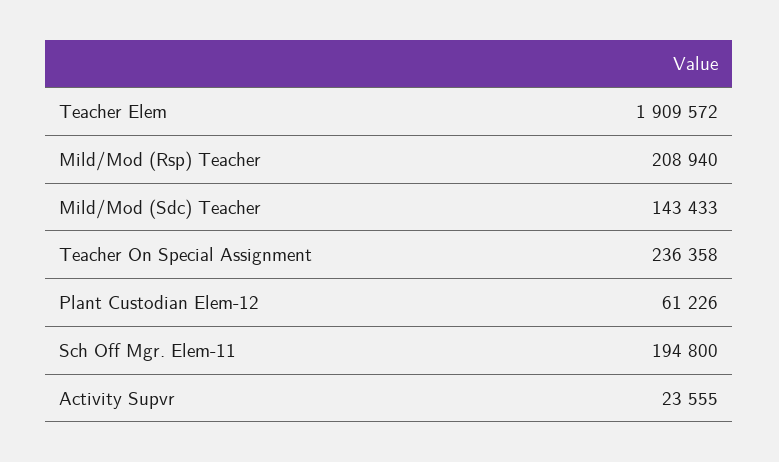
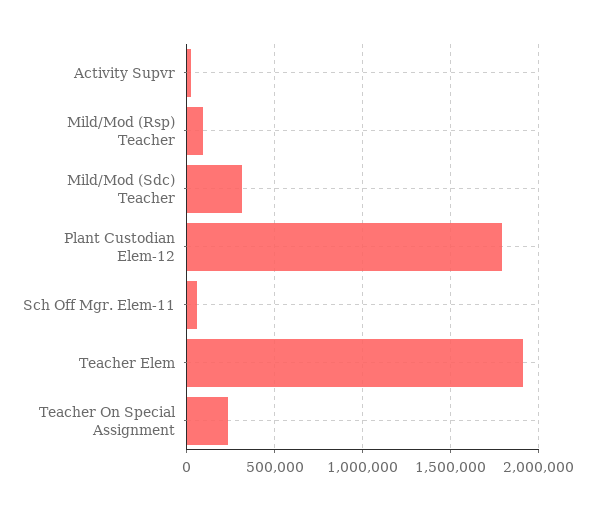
Mild/Mod (Rsp) Teacher: 208940 -> 100000
Mild/Mod (Sdc) Teacher: 143433 -> 300000
Plant Custodian Elem-12: 61226 -> 1800000
Sch Off Mgr. Elem-11: 194800 -> 50000

